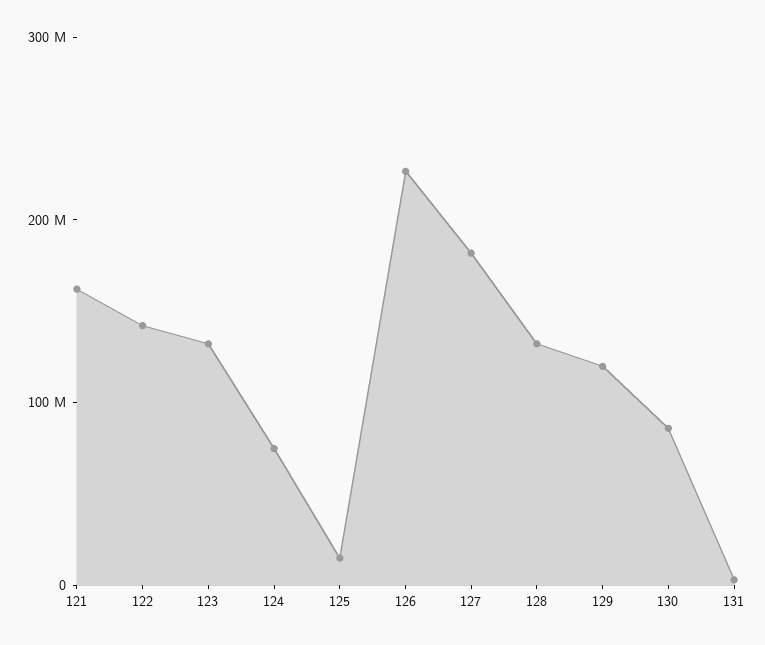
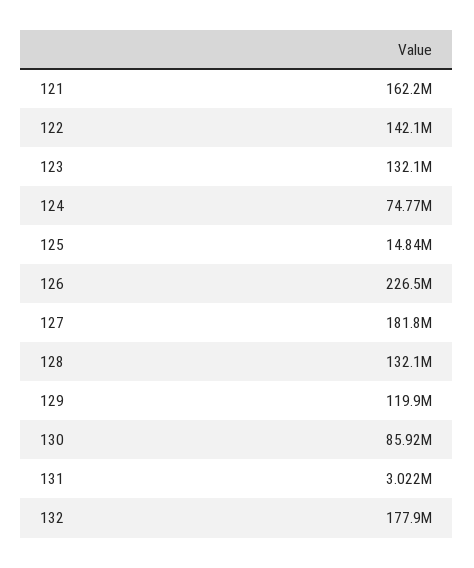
132: none -> 177900000

